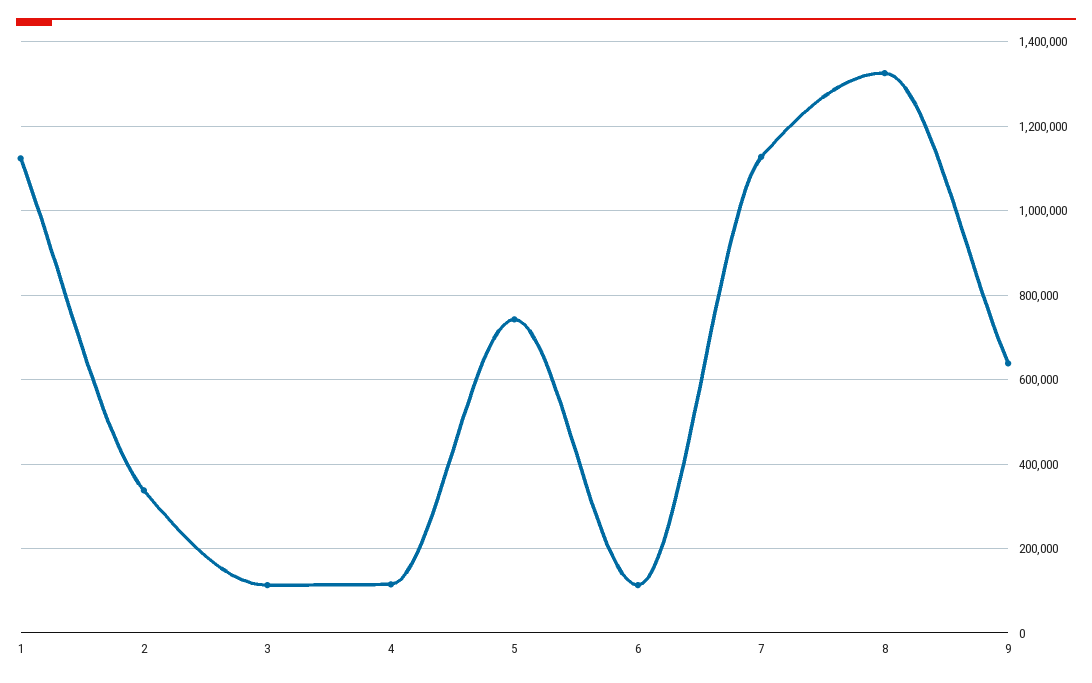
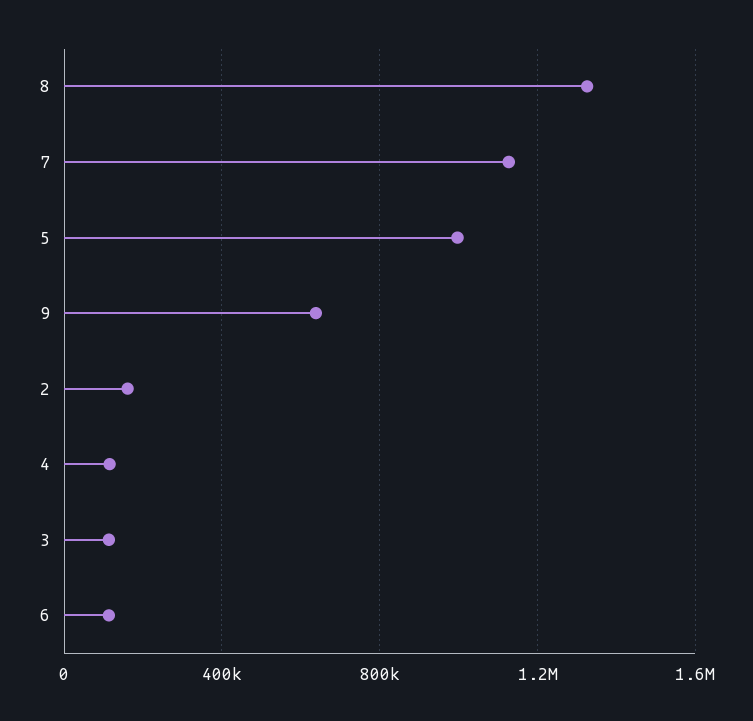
1: 1120000 -> none
2: 340000 -> 150000
5: 740000 -> 1000000

